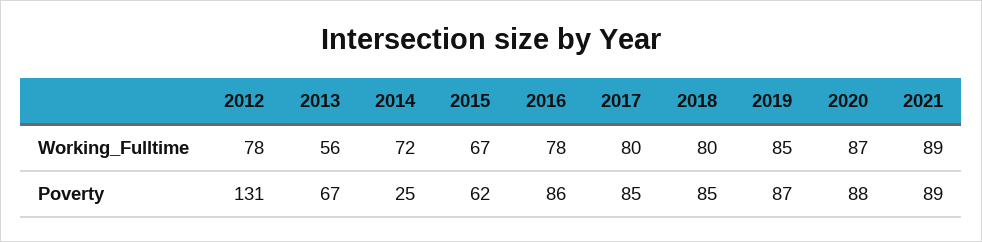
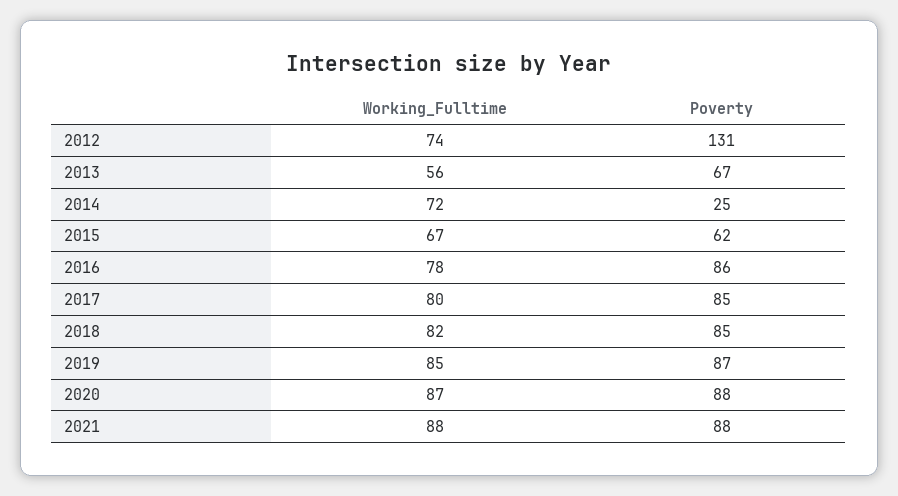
2012, Working_Fulltime: 78 -> 74
2018, Working_Fulltime: 80 -> 82
2021, Working_Fulltime: 89 -> 88
2021, Poverty: 89 -> 88

